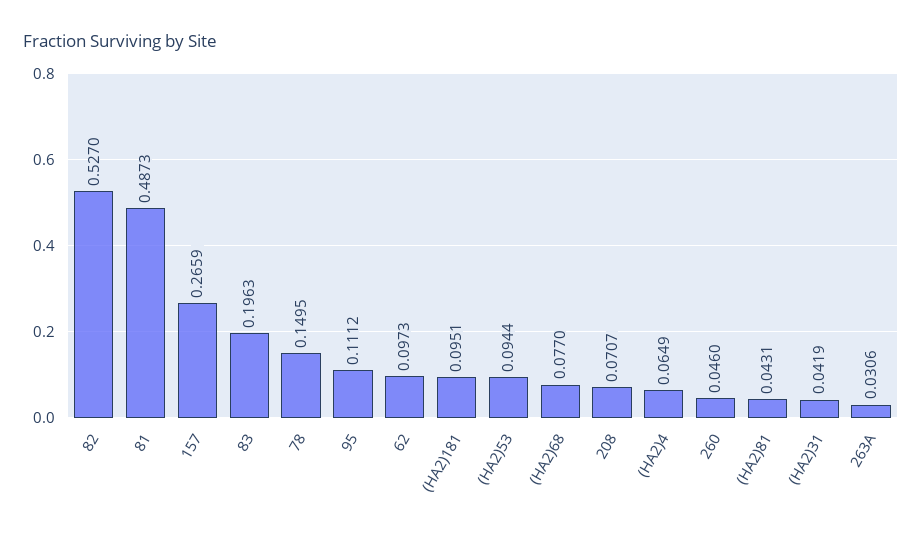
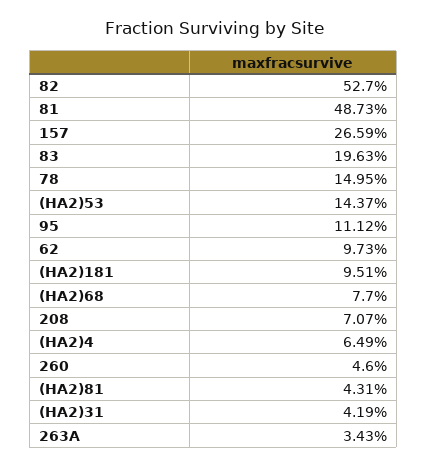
(HA2)53: 0.0944 -> 0.1437
263A: 0.0306 -> 0.0343

